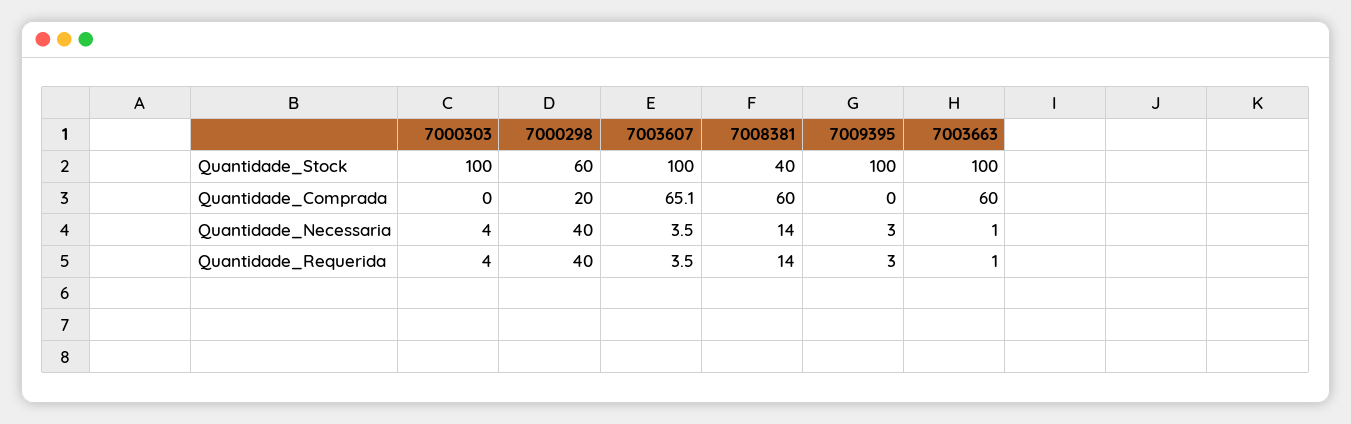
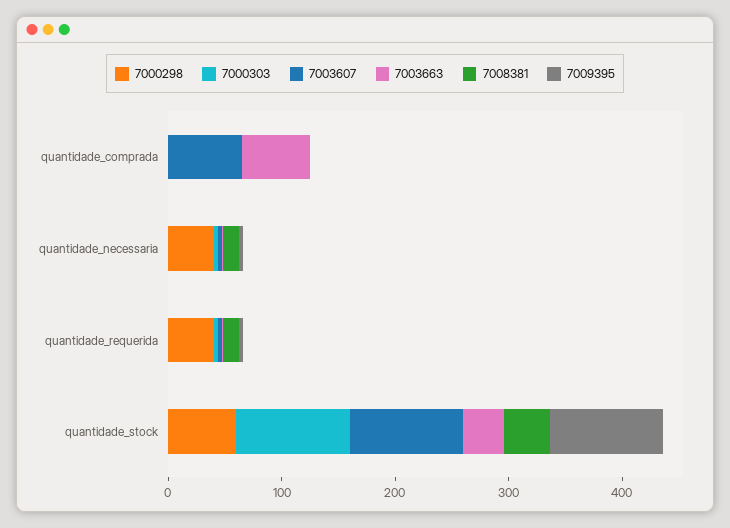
7003663, Quantidade_Stock: 100 -> 40
7000298, Quantidade_Comprada: 20 -> 0
7008381, Quantidade_Comprada: 60 -> 0

